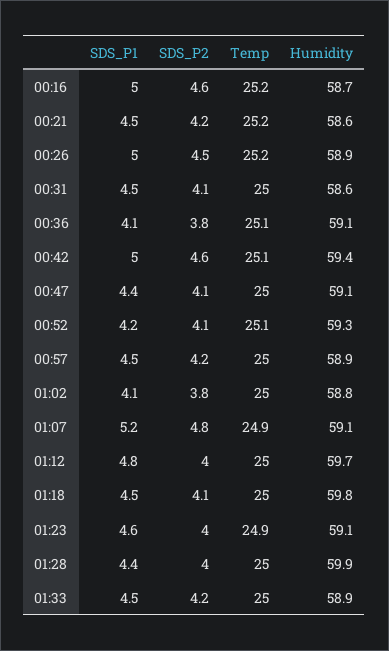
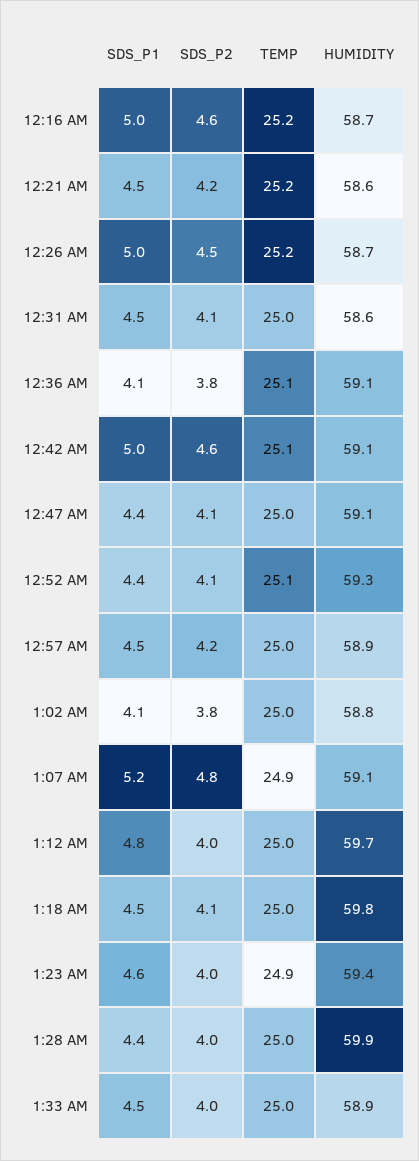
Humidity, 00:26: 58.9 -> 58.7
Humidity, 00:42: 59.4 -> 59.1
SDS_P1, 00:52: 4.2 -> 4.4
Humidity, 01:23: 59.1 -> 59.4
SDS_P2, 01:33: 4.2 -> 4

